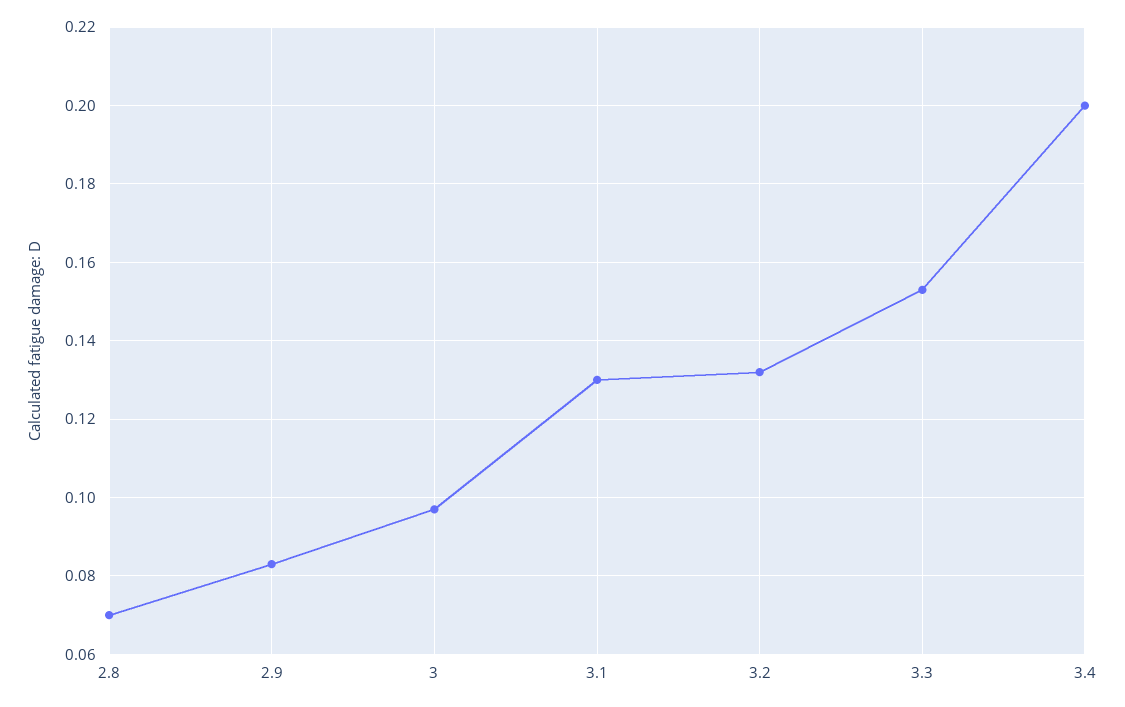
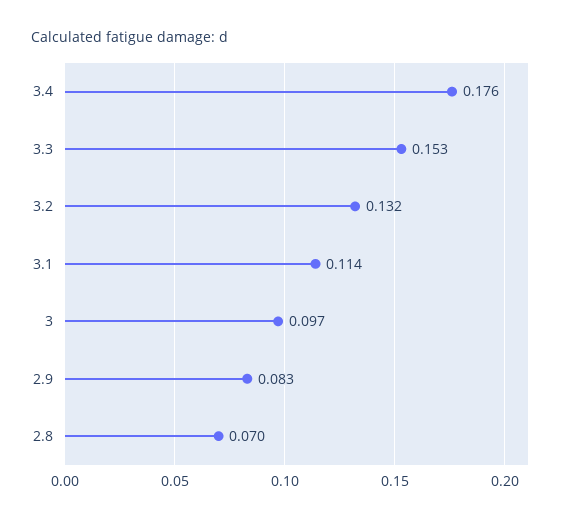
3.1: 0.13 -> 0.114
3.4: 0.2 -> 0.176

